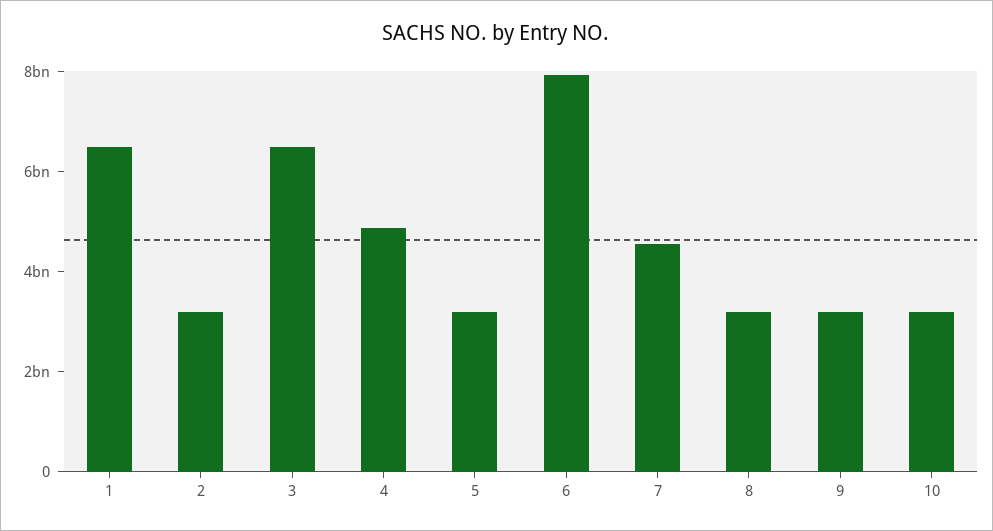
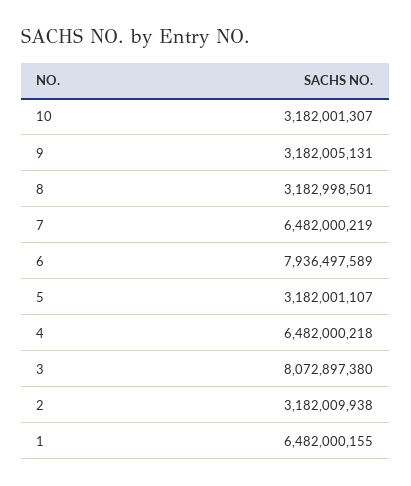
3: 6500000000 -> 8072897380
4: 5000000000 -> 6482000218
7: 4500000000 -> 6482000219

